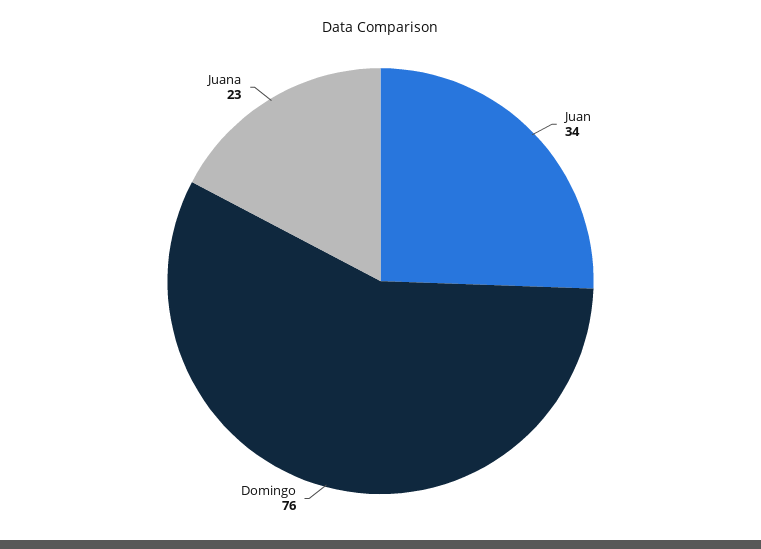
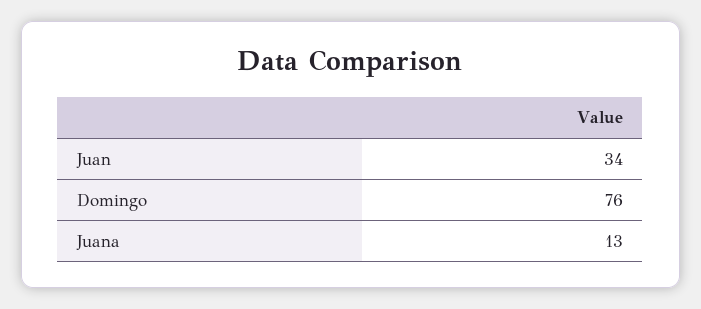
Juana: 23 -> 13

